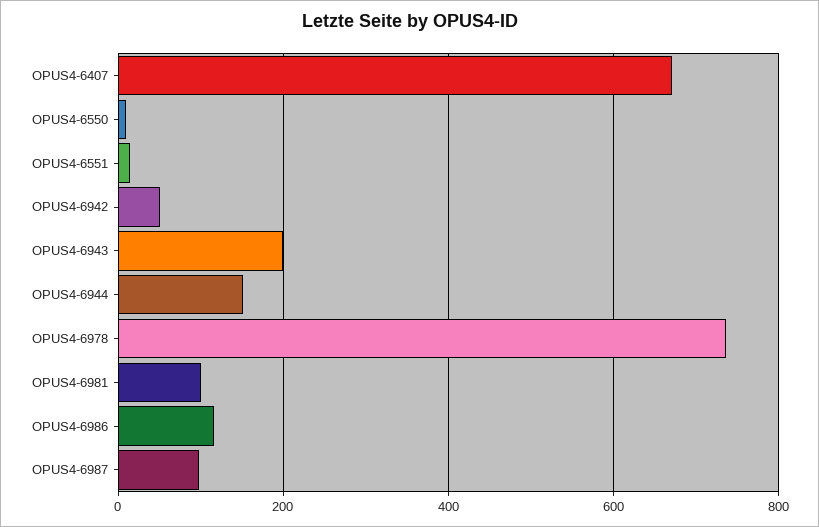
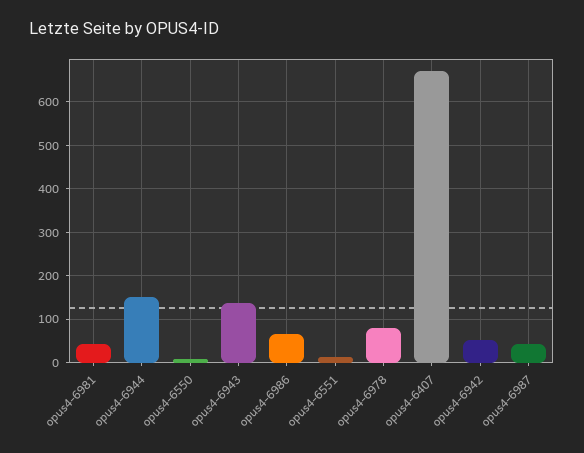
OPUS4-6943: 200 -> 140
OPUS4-6978: 740 -> 80
OPUS4-6981: 100 -> 40
OPUS4-6986: 120 -> 60
OPUS4-6987: 100 -> 40

